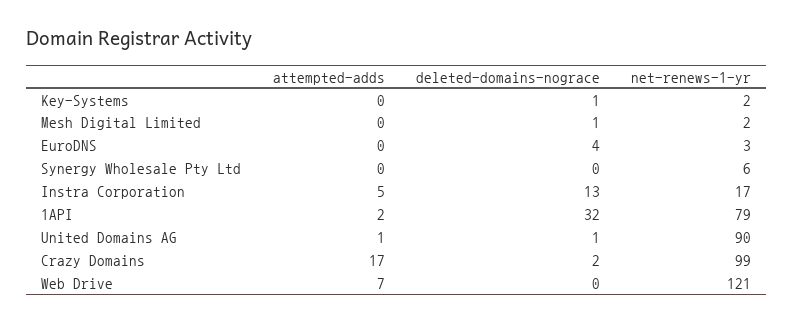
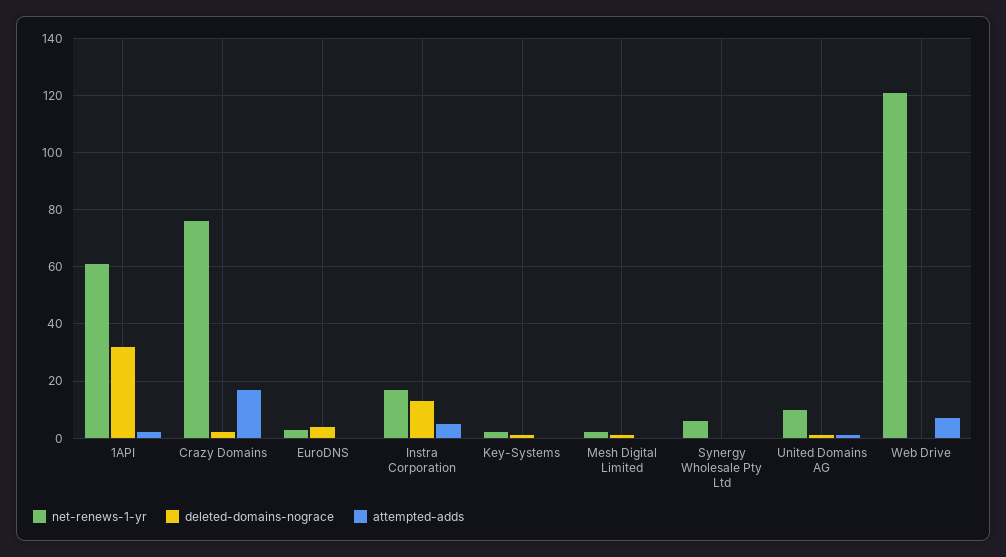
net-renews-1-yr, 1API: 79 -> 60
net-renews-1-yr, United Domains AG: 90 -> 10
net-renews-1-yr, Crazy Domains: 99 -> 75

